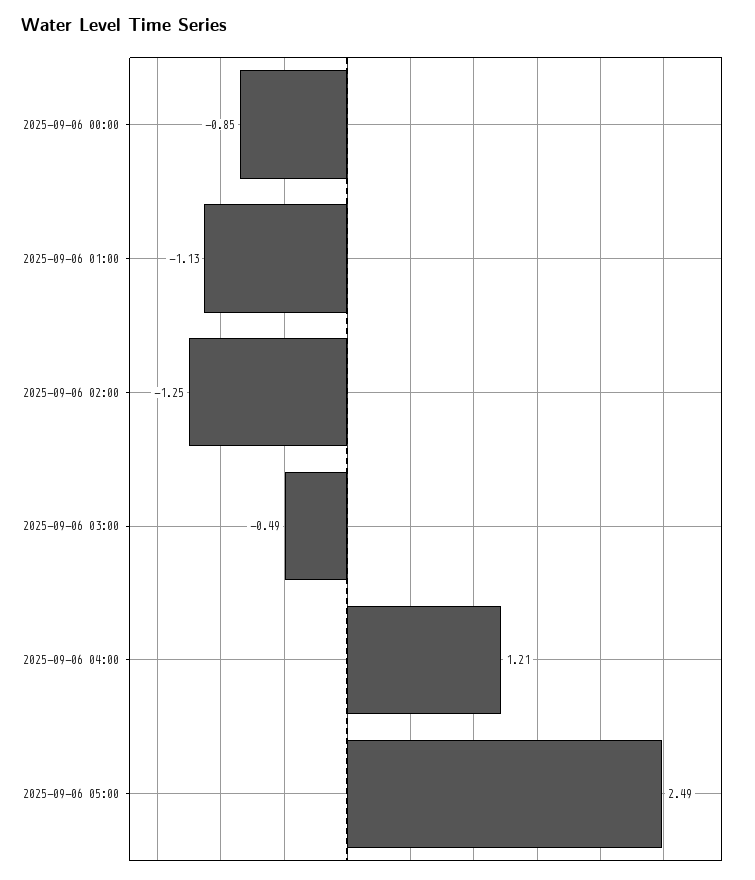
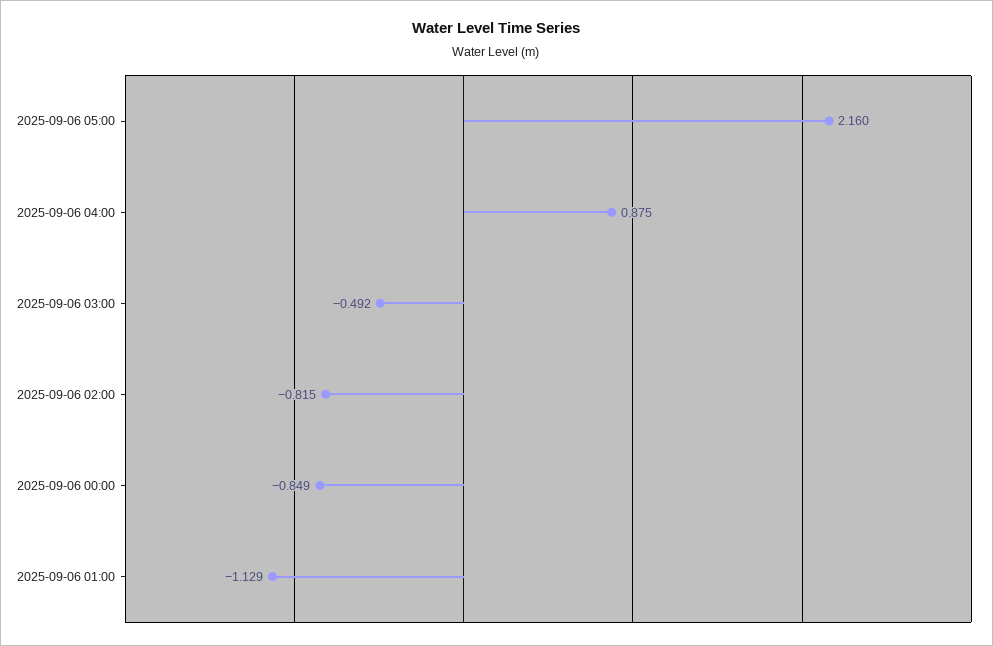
2025-09-06 02:00: -1.25 -> -0.815
2025-09-06 04:00: 1.21 -> 0.875
2025-09-06 05:00: 2.49 -> 2.16

